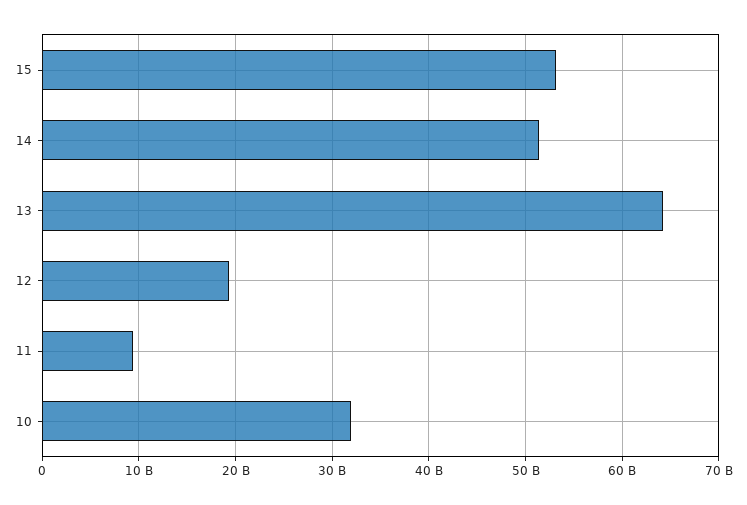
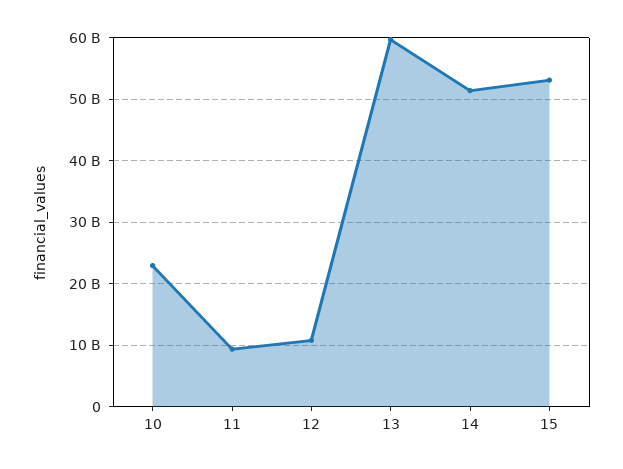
13: 64000000000 -> 60000000000
12: 19000000000 -> 11000000000
10: 32000000000 -> 23000000000

